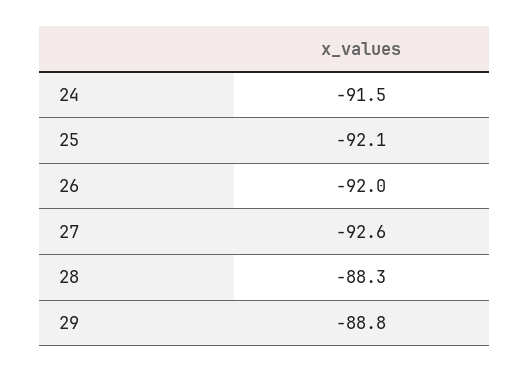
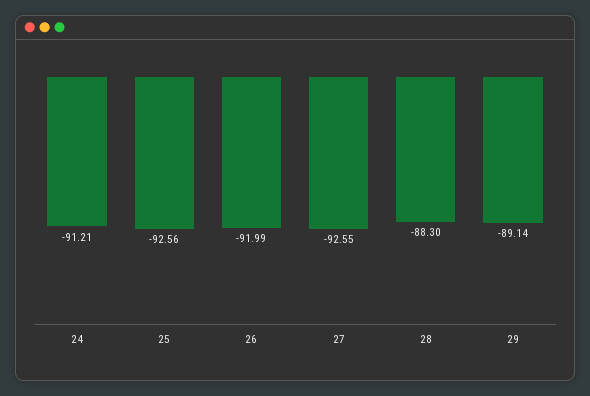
24: -91.5 -> -91.21
25: -92.1 -> -92.56
29: -88.8 -> -89.14

